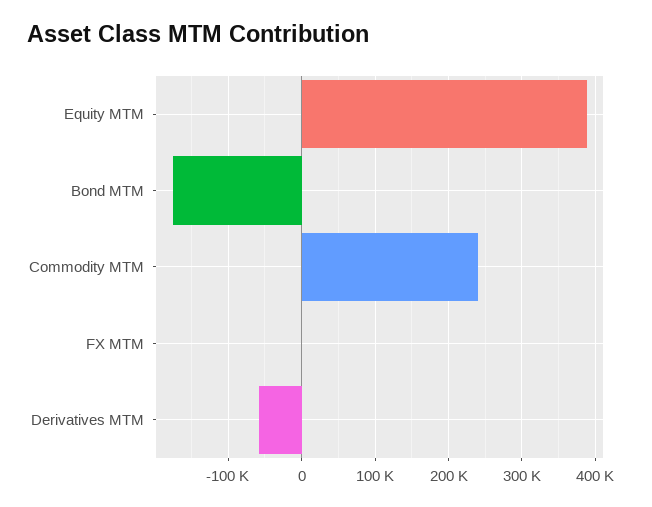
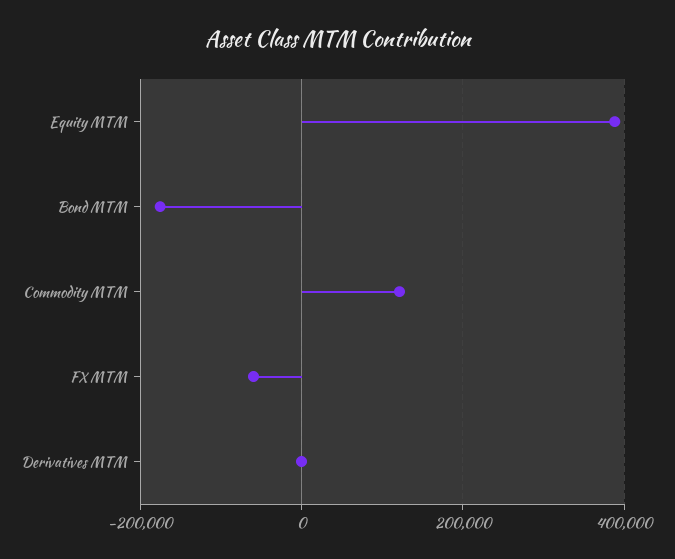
Commodity MTM: 240000 -> 120000
FX MTM: 0 -> -60000
Derivatives MTM: -60000 -> 0

